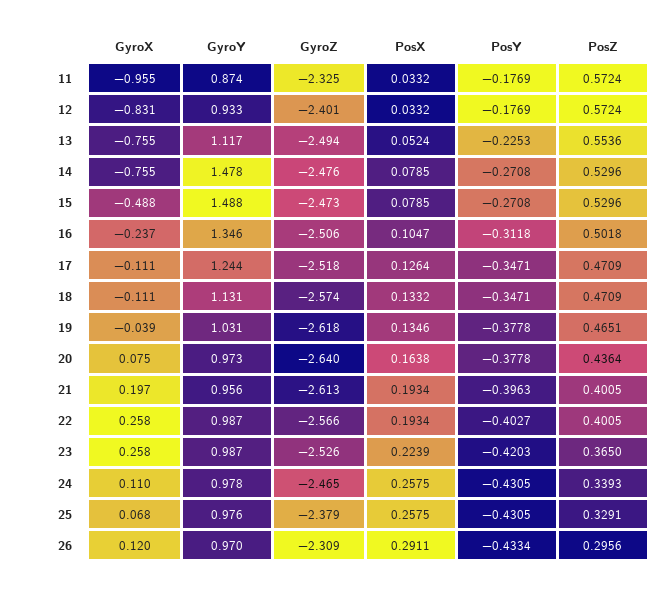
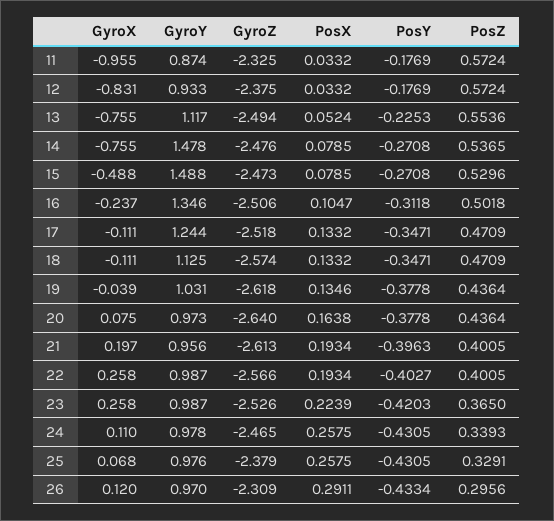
GyroZ, 12: -2.401 -> -2.375
PosZ, 14: 0.5296 -> 0.5365
PosX, 17: 0.1264 -> 0.1332
GyroY, 18: 1.131 -> 1.125
PosZ, 19: 0.4651 -> 0.4364

